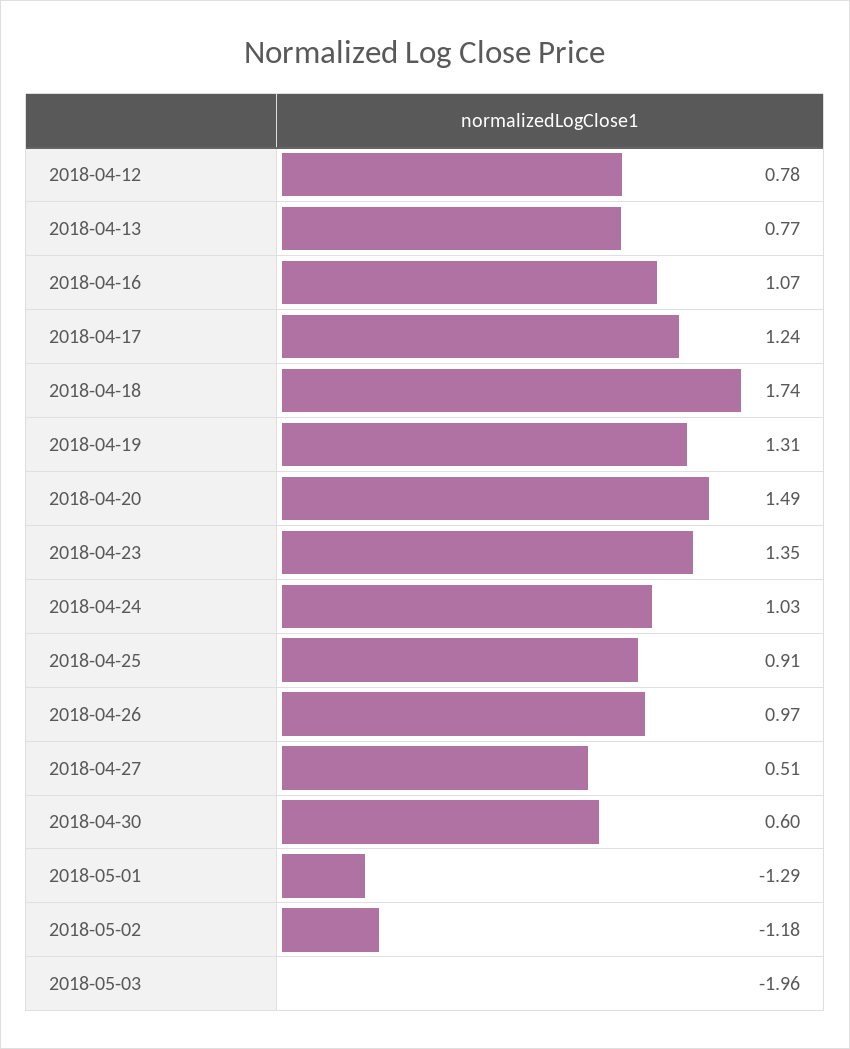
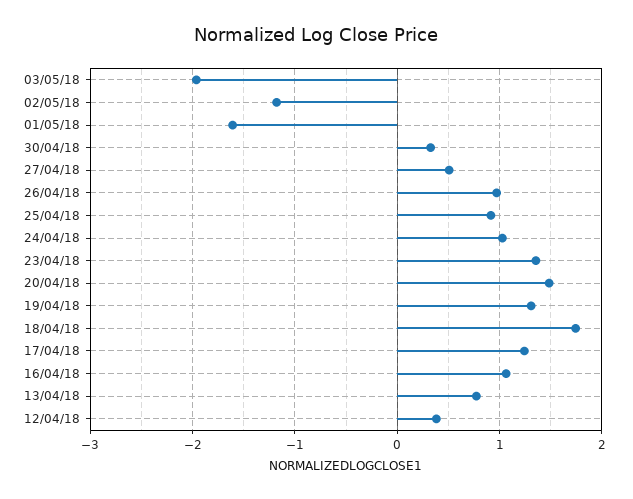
2018-04-12: 0.78 -> 0.4
2018-04-30: 0.6 -> 0.3
2018-05-01: -1.29 -> -1.6

